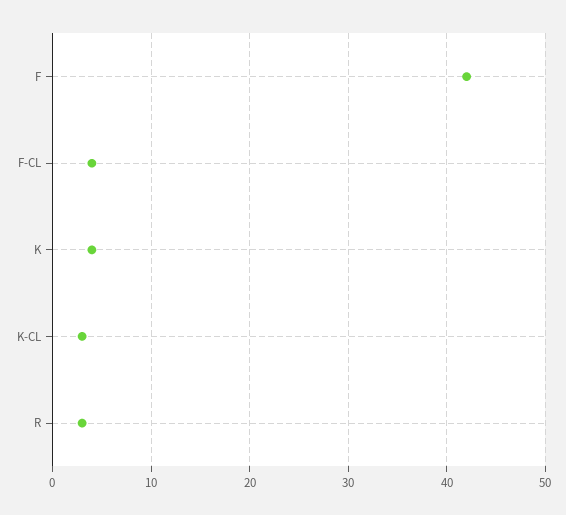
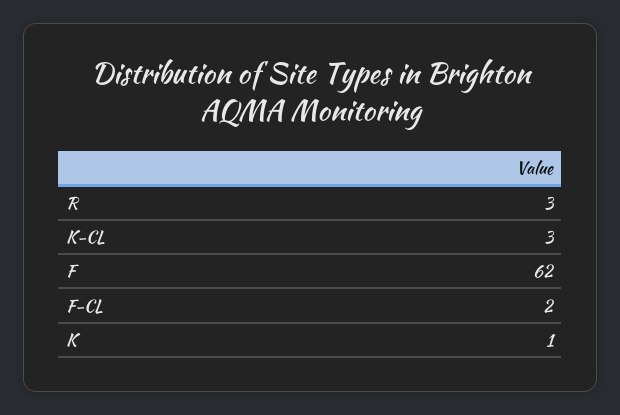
F: 42 -> 62
F-CL: 4 -> 2
K: 4 -> 1

